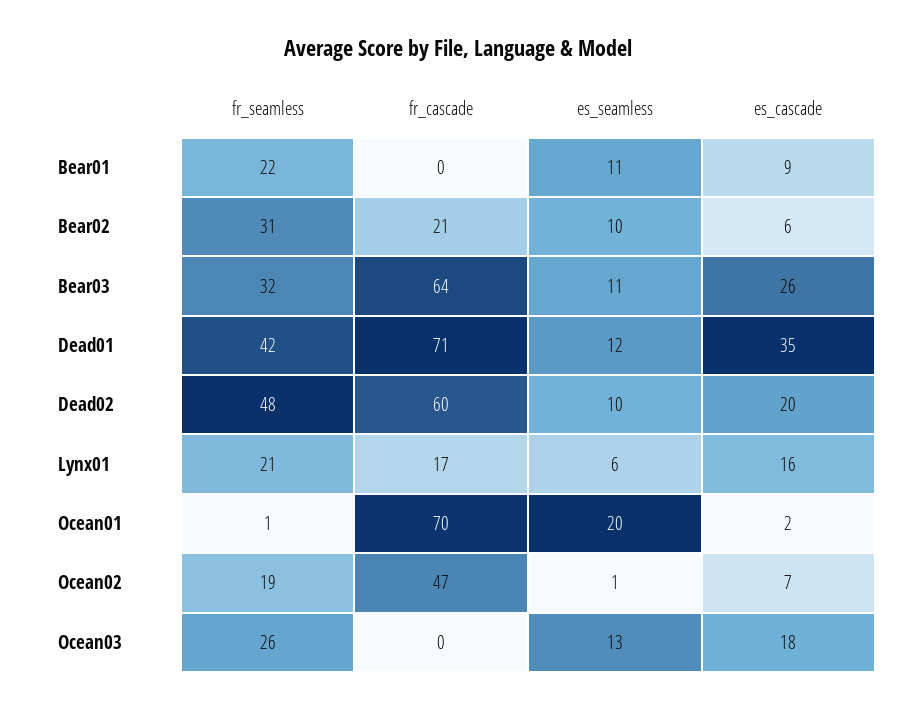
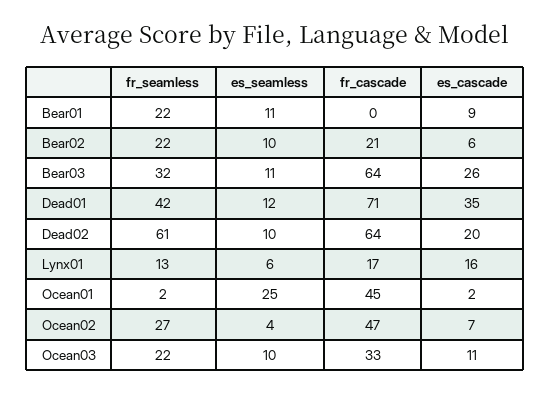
fr_seamless, Bear02: 31 -> 22
fr_seamless, Dead02: 48 -> 61
fr_cascade, Dead02: 60 -> 64
fr_seamless, Lynx01: 21 -> 13
fr_seamless, Ocean01: 1 -> 2
fr_cascade, Ocean01: 70 -> 45
es_seamless, Ocean01: 20 -> 25
fr_seamless, Ocean02: 19 -> 27
es_seamless, Ocean02: 1 -> 4
fr_seamless, Ocean03: 26 -> 22
fr_cascade, Ocean03: 0 -> 33
es_seamless, Ocean03: 13 -> 10
es_cascade, Ocean03: 18 -> 11

